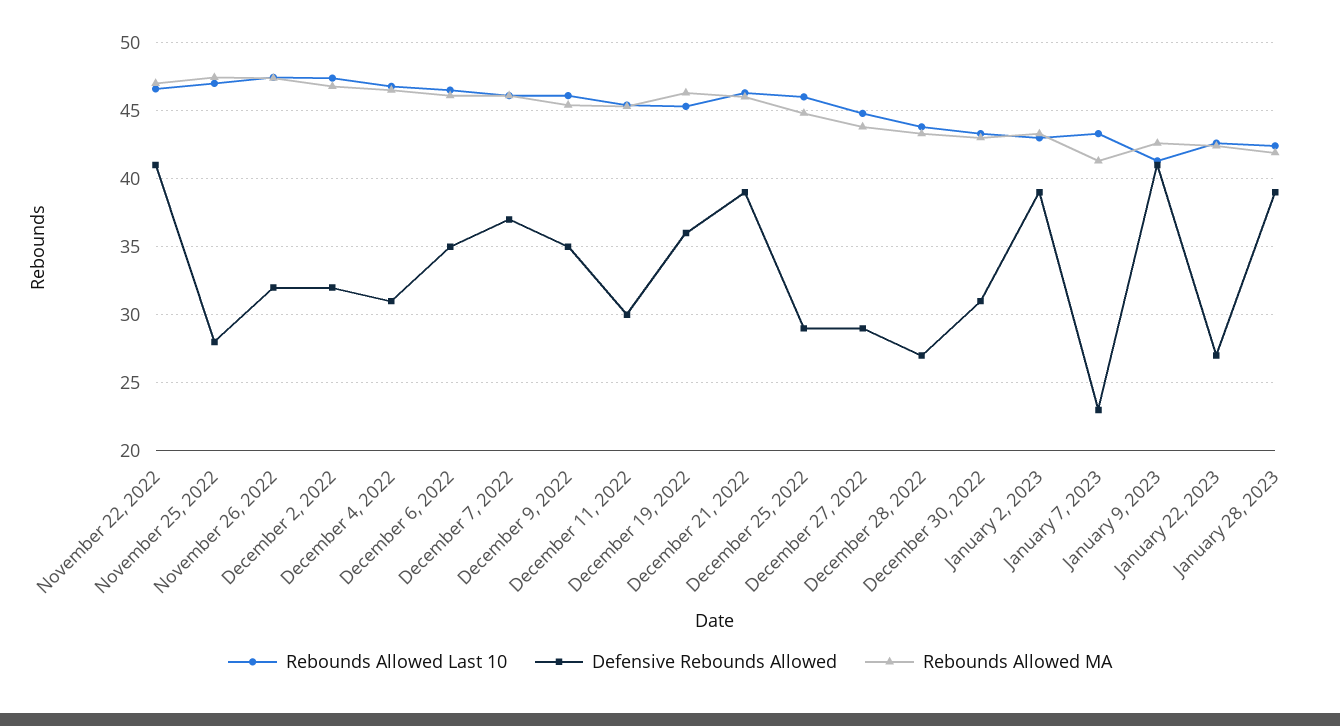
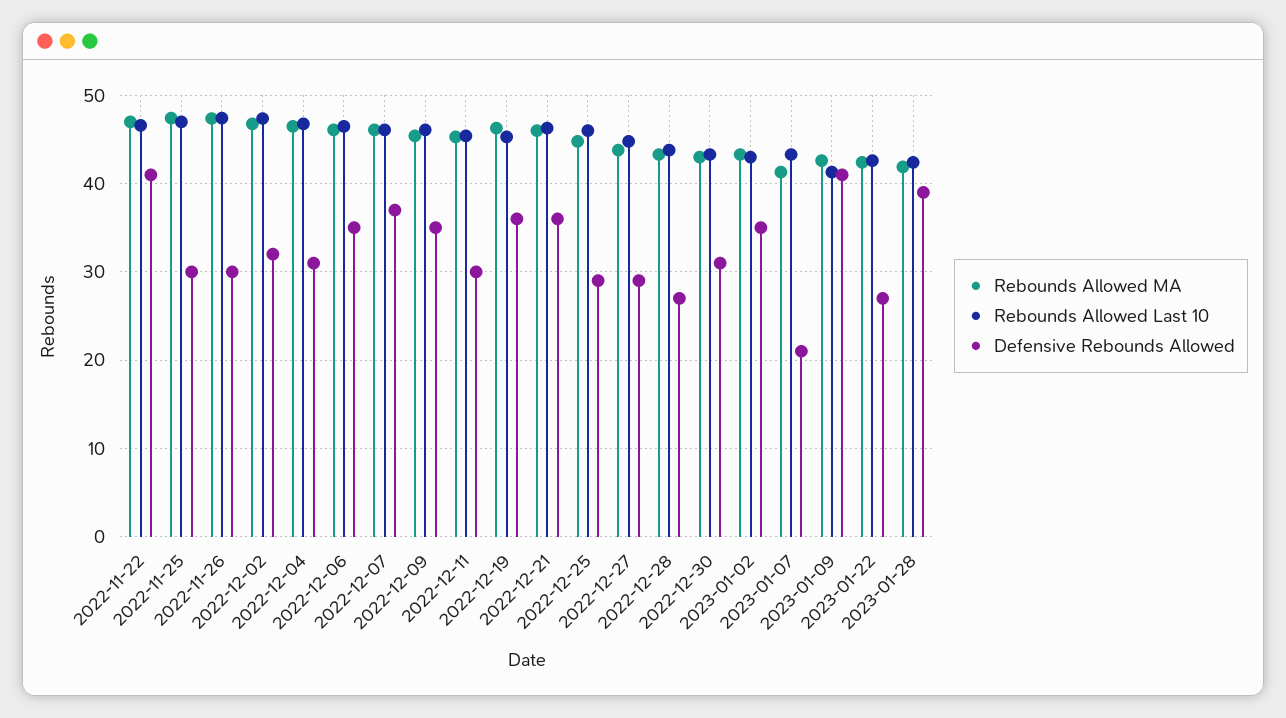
Defensive Rebounds Allowed, November 25, 2022: 28 -> 30
Defensive Rebounds Allowed, November 26, 2022: 32 -> 30
Defensive Rebounds Allowed, December 21, 2022: 39 -> 36
Defensive Rebounds Allowed, January 2, 2023: 39 -> 35
Defensive Rebounds Allowed, January 7, 2023: 23 -> 21

